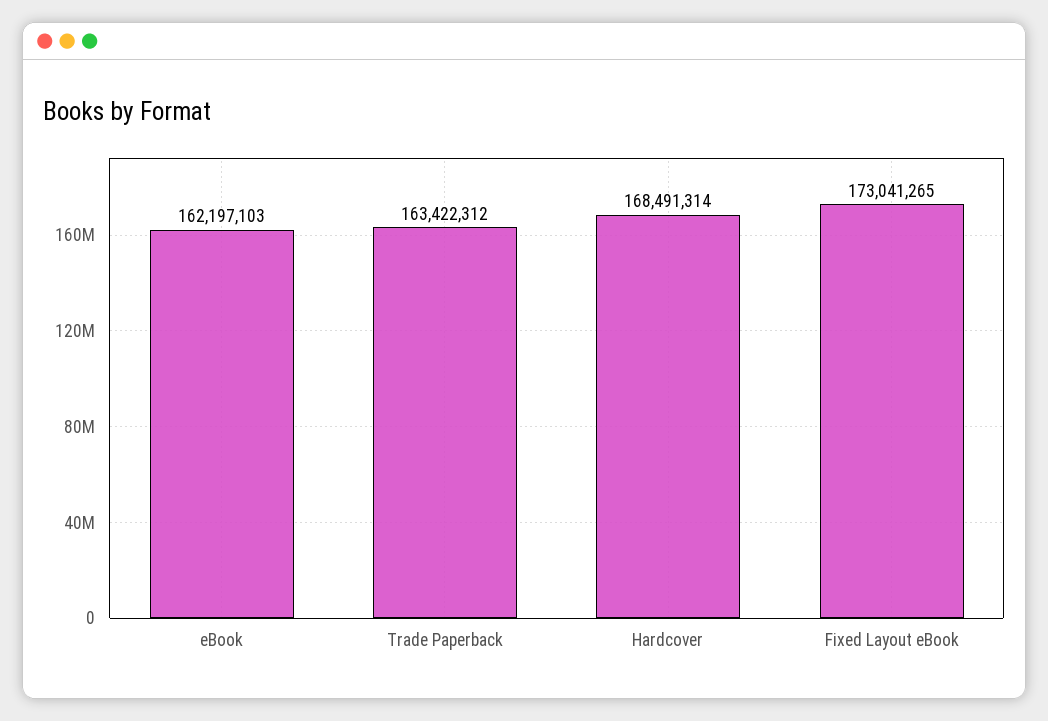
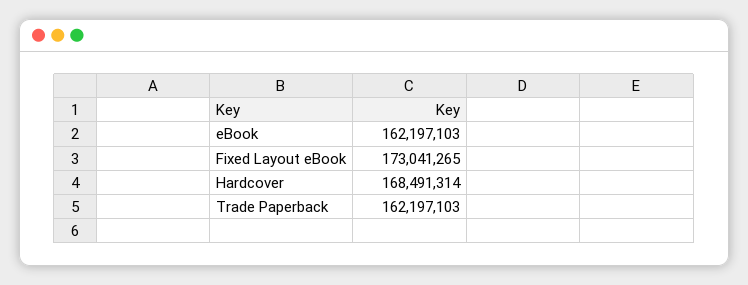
Trade Paperback: 163422312 -> 162197103

